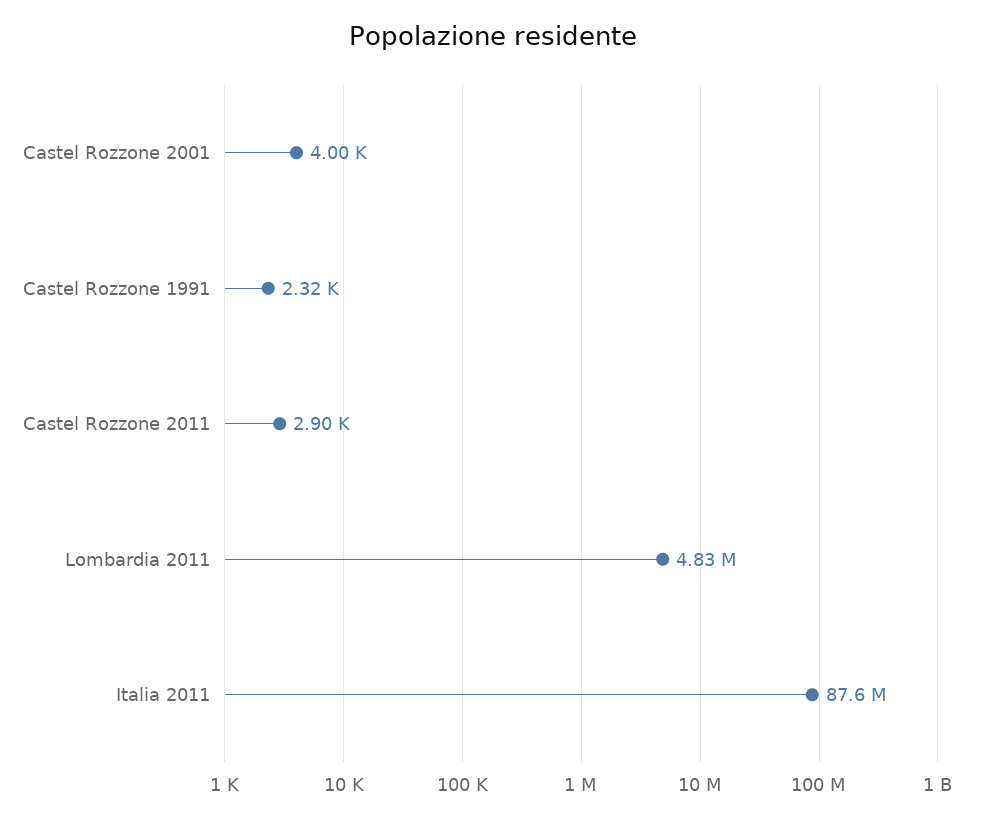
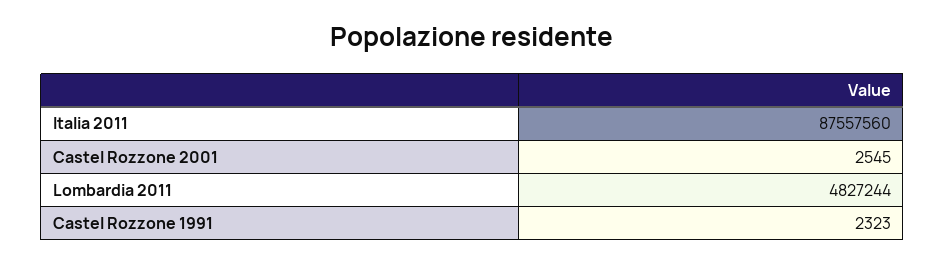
Castel Rozzone 2001: 4000 -> 2545
Castel Rozzone 2011: 2900 -> none

